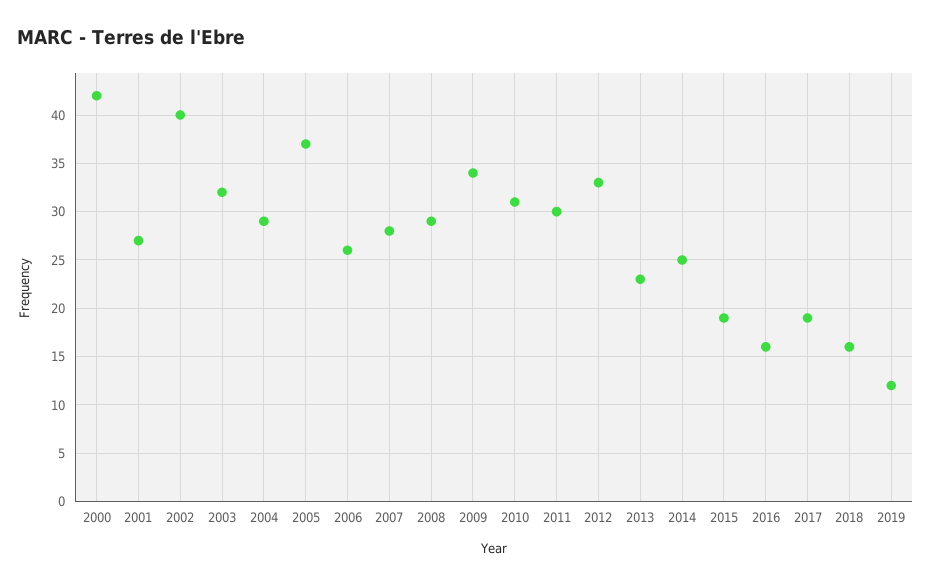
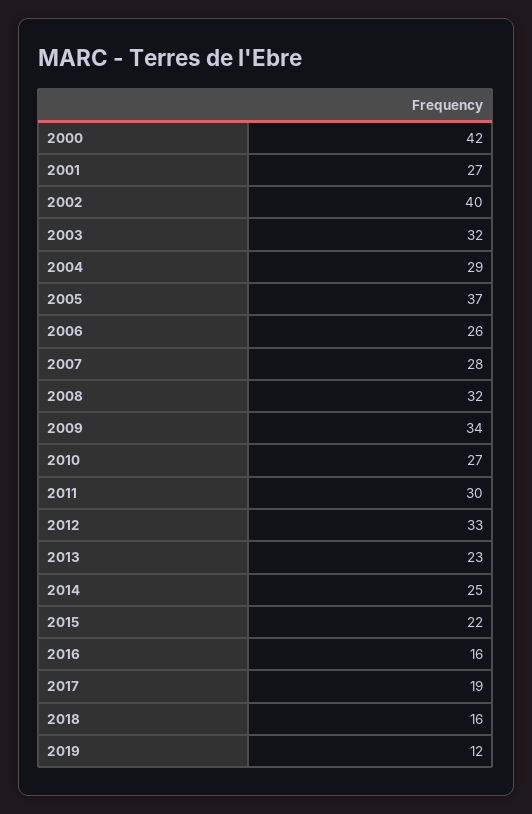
2008: 29 -> 32
2010: 31 -> 27
2015: 19 -> 22

